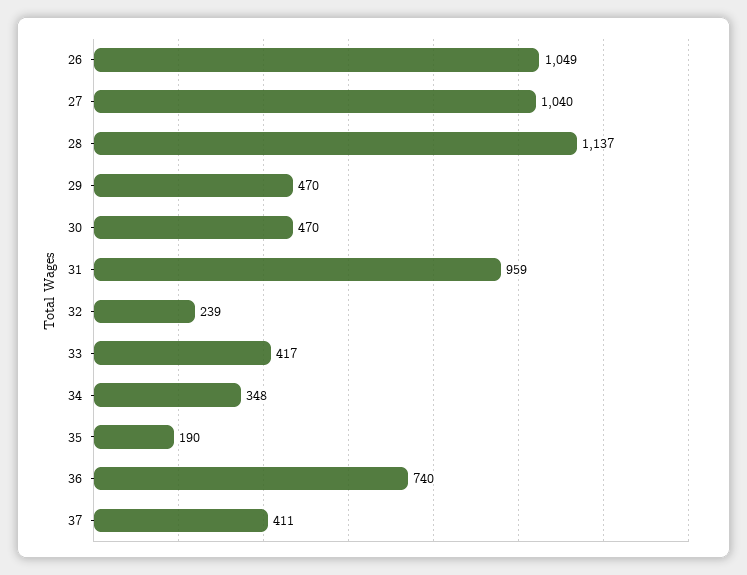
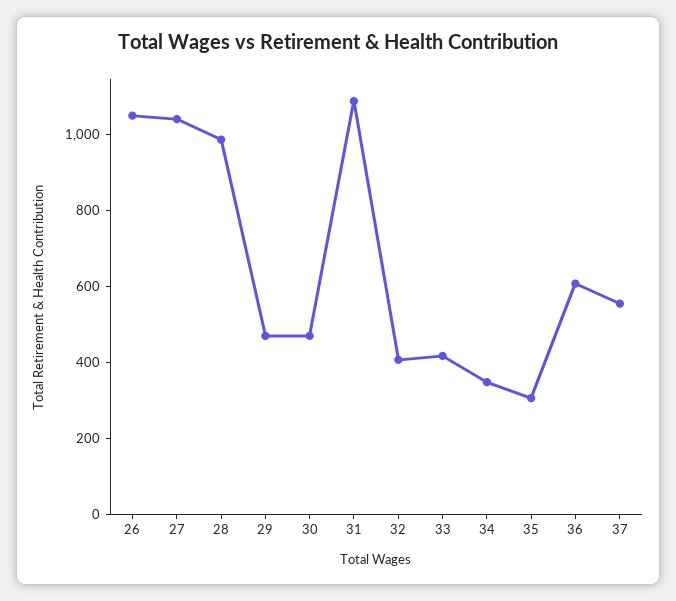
28: 1137 -> 1000
31: 959 -> 1100
32: 239 -> 400
35: 190 -> 300
36: 740 -> 600
37: 411 -> 550

